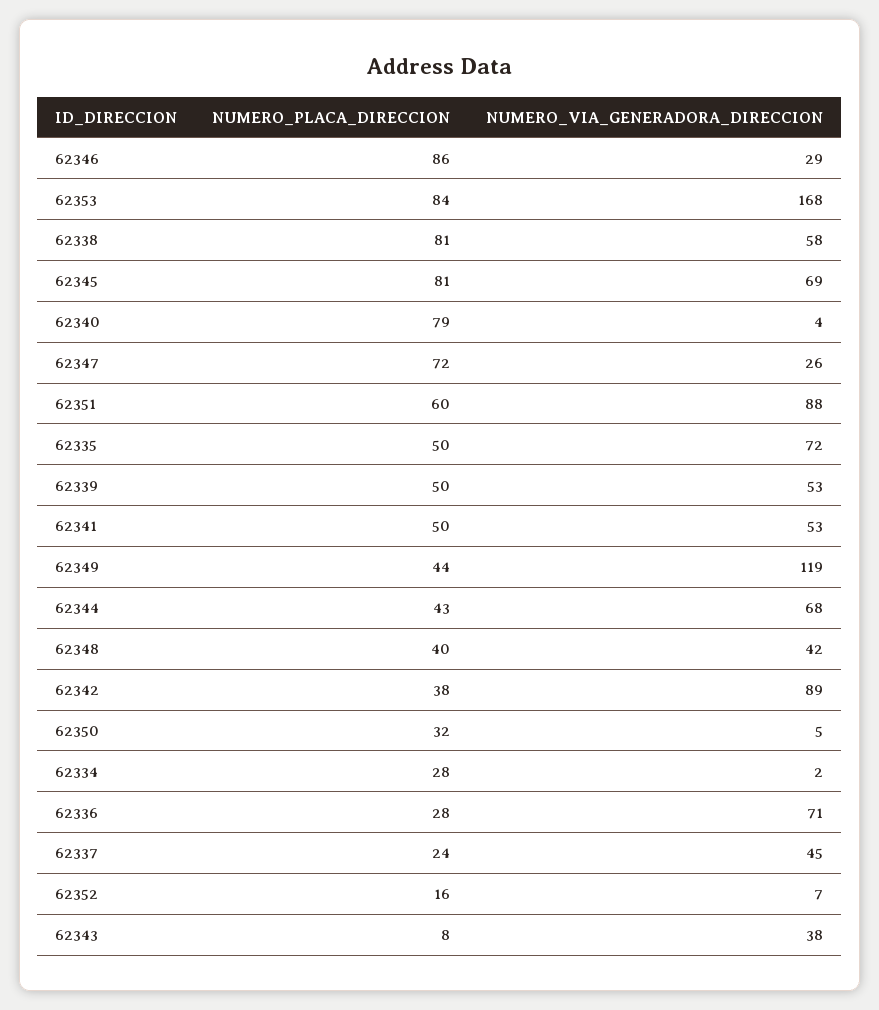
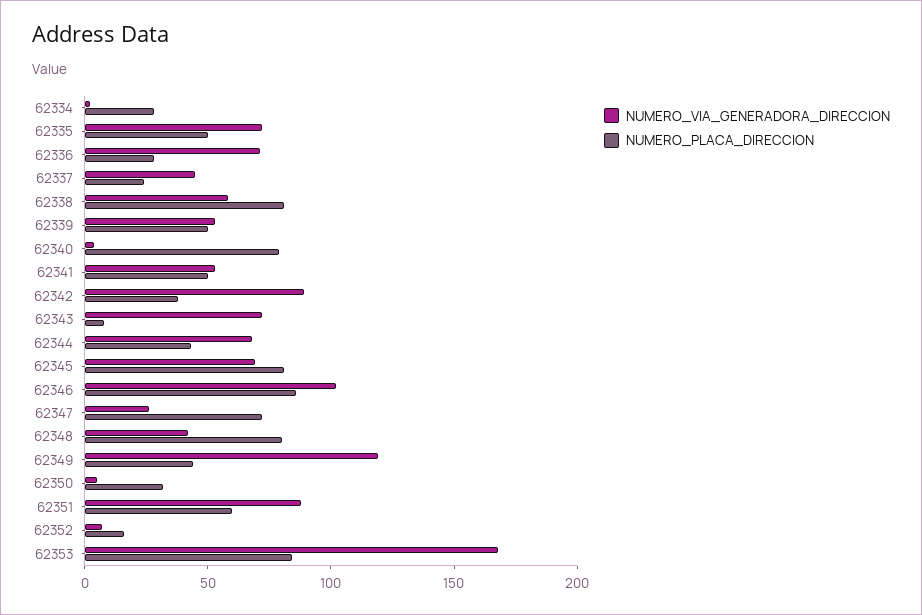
NUMERO_VIA_GENERADORA_DIRECCION, 62346: 29 -> 100
NUMERO_PLACA_DIRECCION, 62348: 40 -> 80
NUMERO_VIA_GENERADORA_DIRECCION, 62343: 38 -> 70

